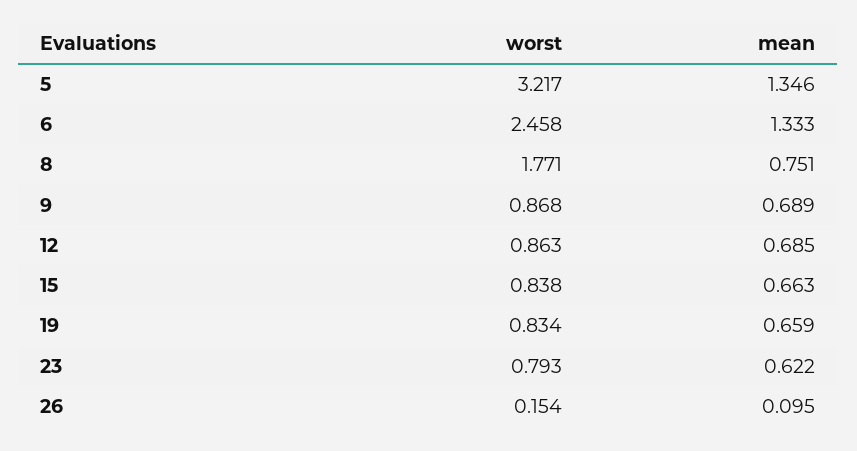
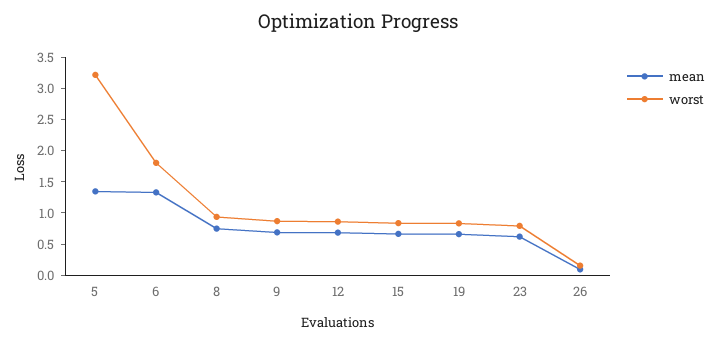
worst, 6: 2.458 -> 1.75
worst, 8: 1.771 -> 1

